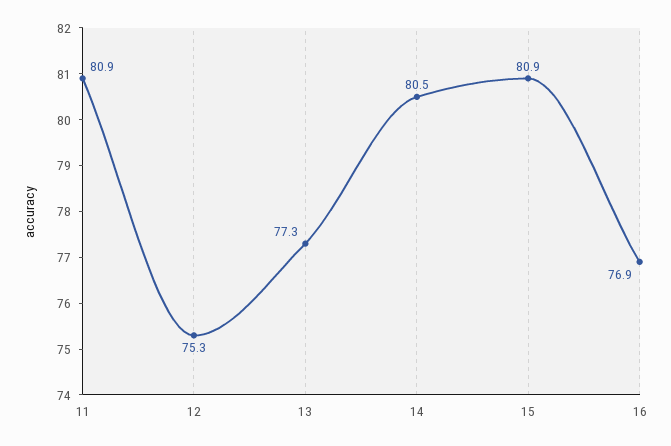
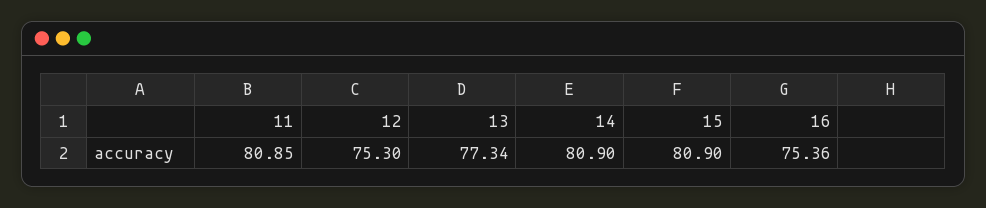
14: 80.5 -> 80.9
16: 76.9 -> 75.36

